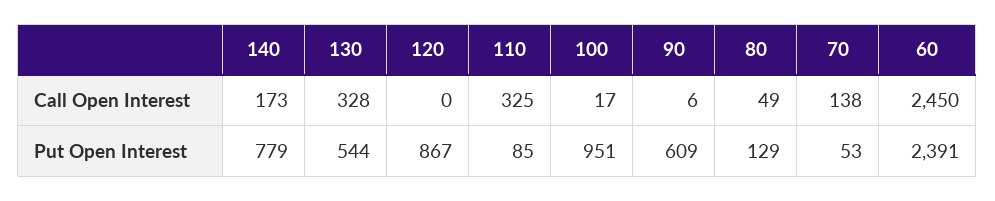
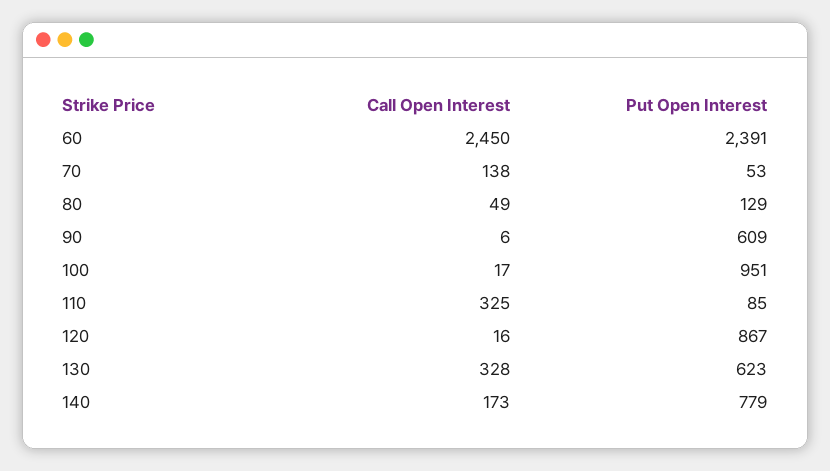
120, Call Open Interest: 0 -> 16
130, Put Open Interest: 544 -> 623

